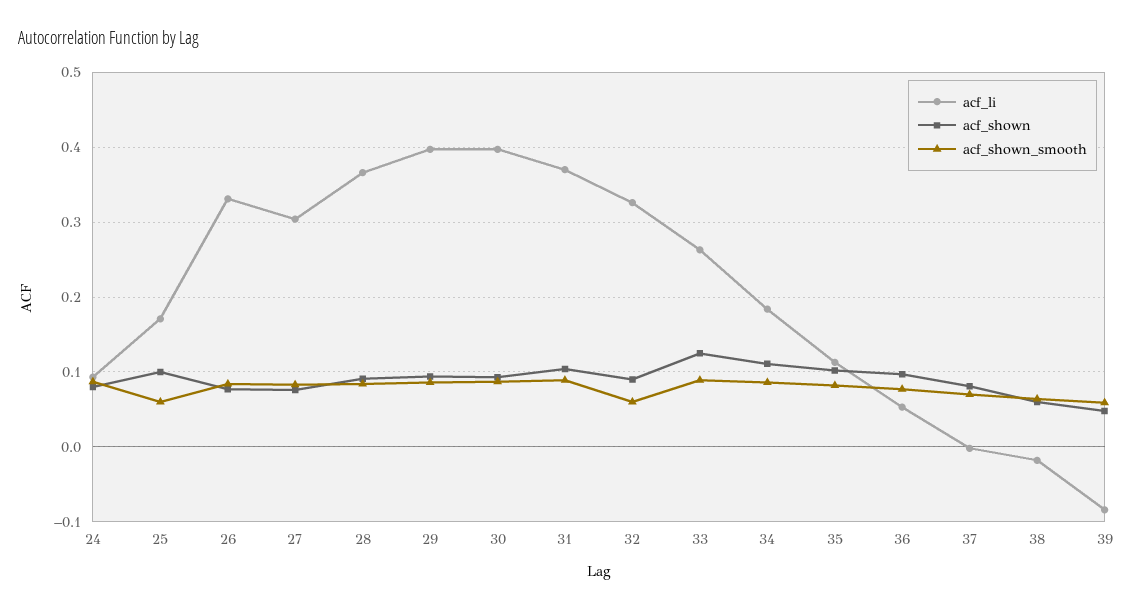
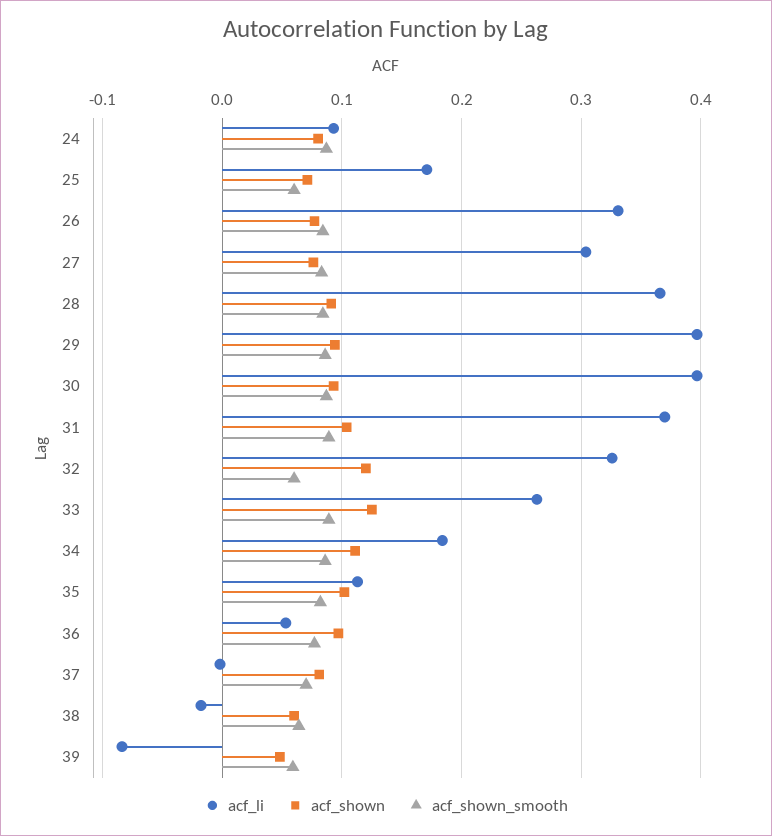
acf_shown, 25: 0.1 -> 0.07
acf_shown, 32: 0.09 -> 0.12

